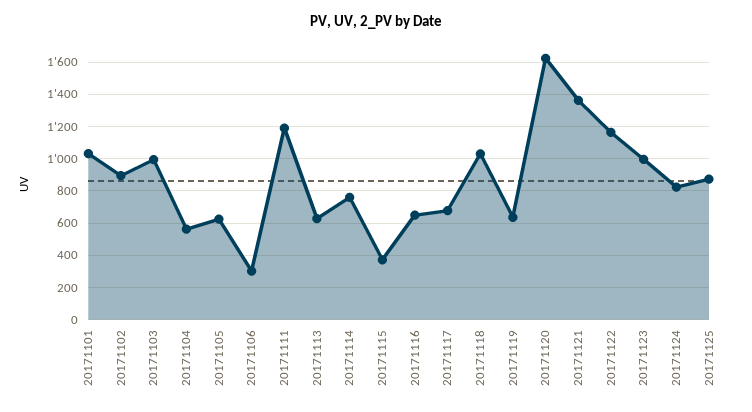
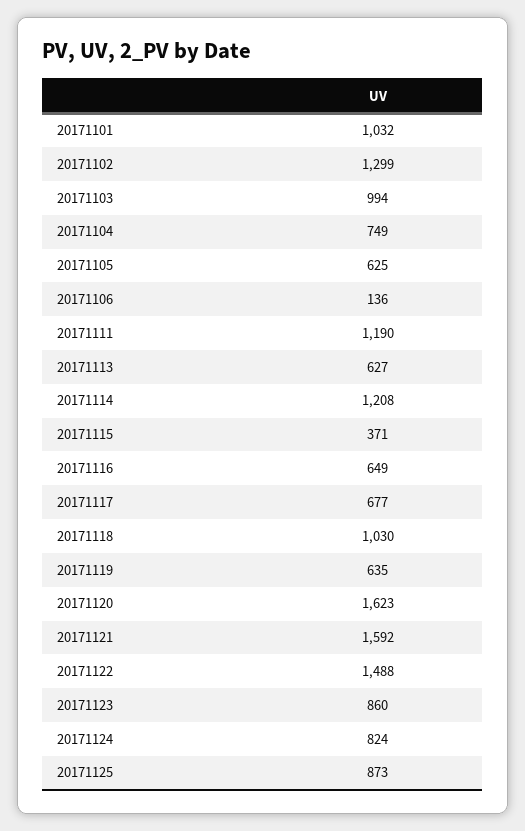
20171102: 900 -> 1299
20171104: 550 -> 749
20171106: 300 -> 136
20171114: 750 -> 1208
20171121: 1350 -> 1592
20171122: 1150 -> 1488
20171123: 1000 -> 860

